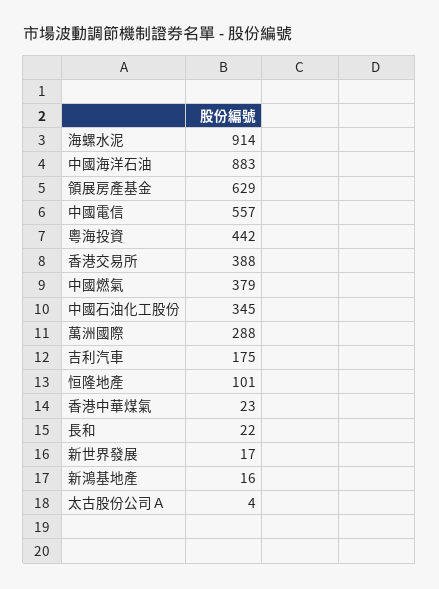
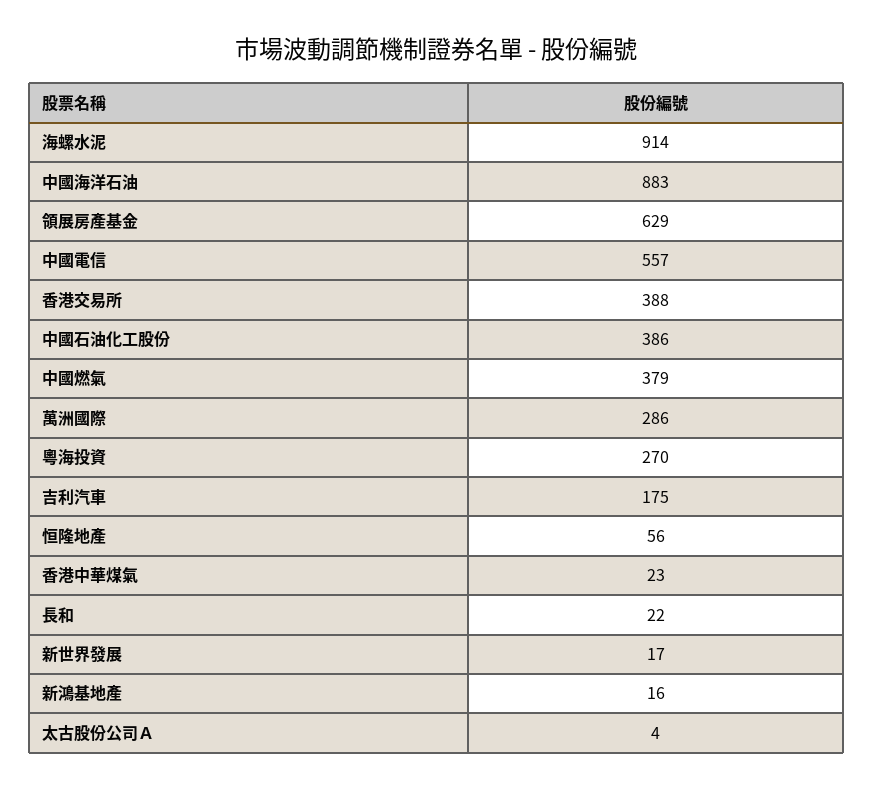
粵海投資: 442 -> 270
中國石油化工股份: 345 -> 386
萬洲國際: 288 -> 286
恒隆地產: 101 -> 56

